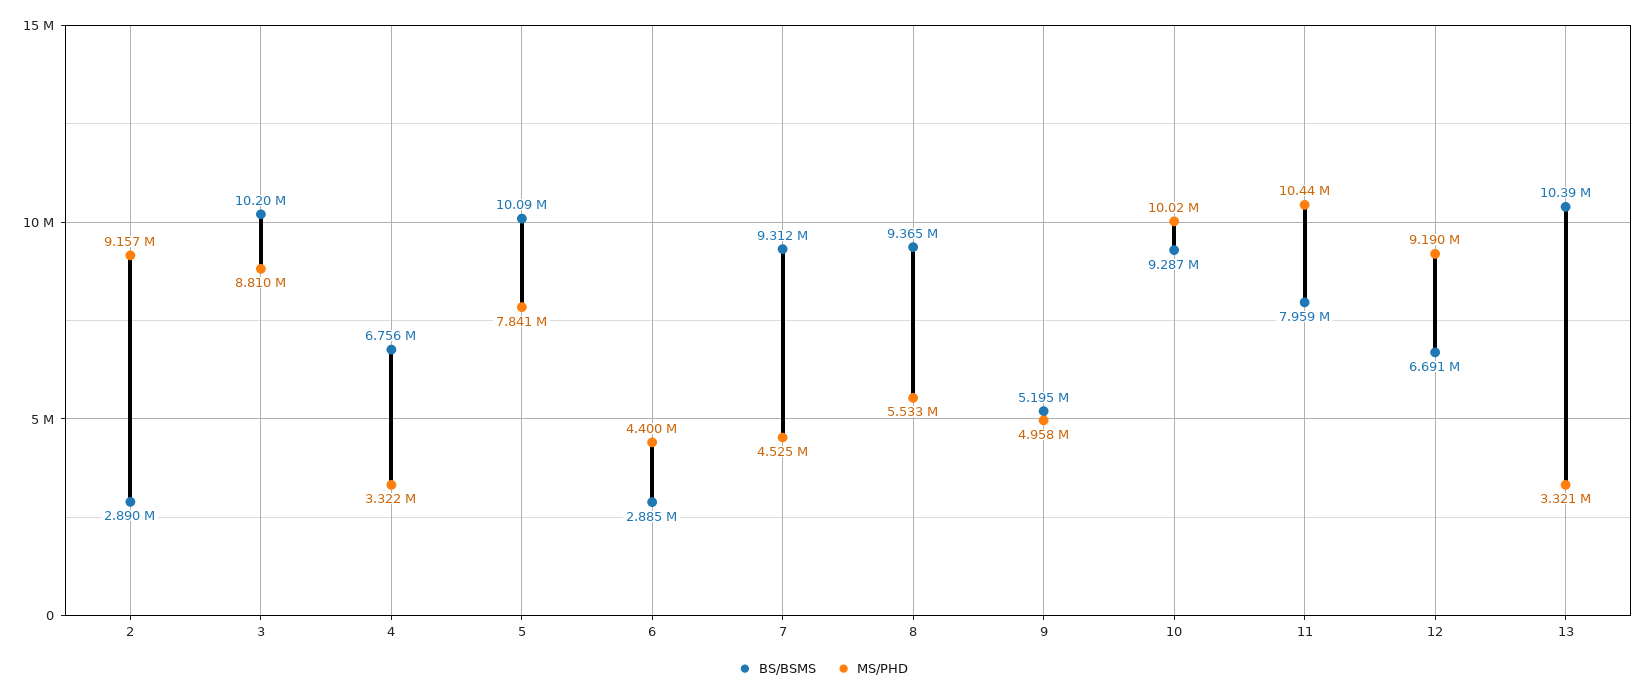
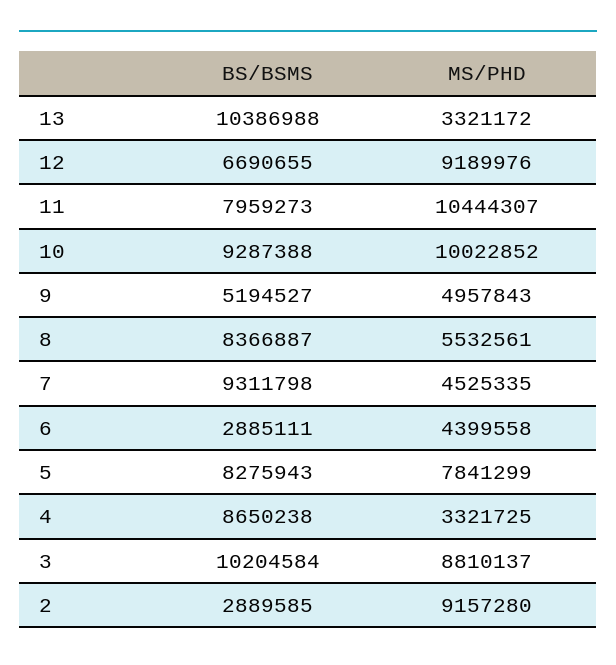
BS/BSMS, 4: 6756000 -> 8650238
BS/BSMS, 5: 10090000 -> 8275943
BS/BSMS, 8: 9365000 -> 8366887

